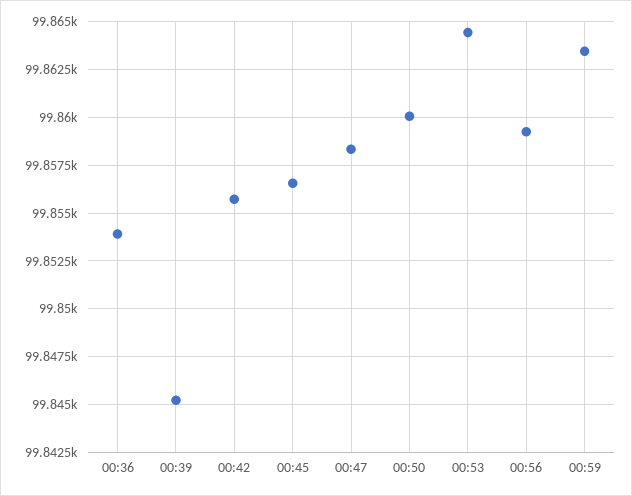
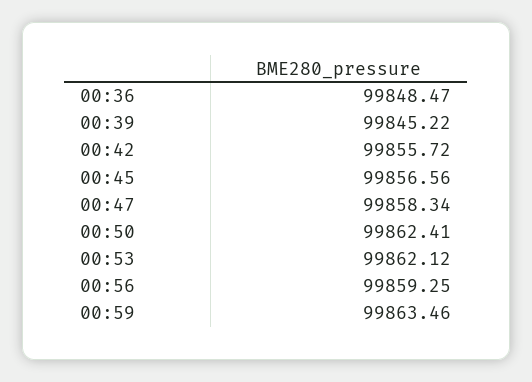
00:36: 99854 -> 99848.47
00:50: 99860 -> 99862.41
00:53: 99864.5 -> 99862.12

